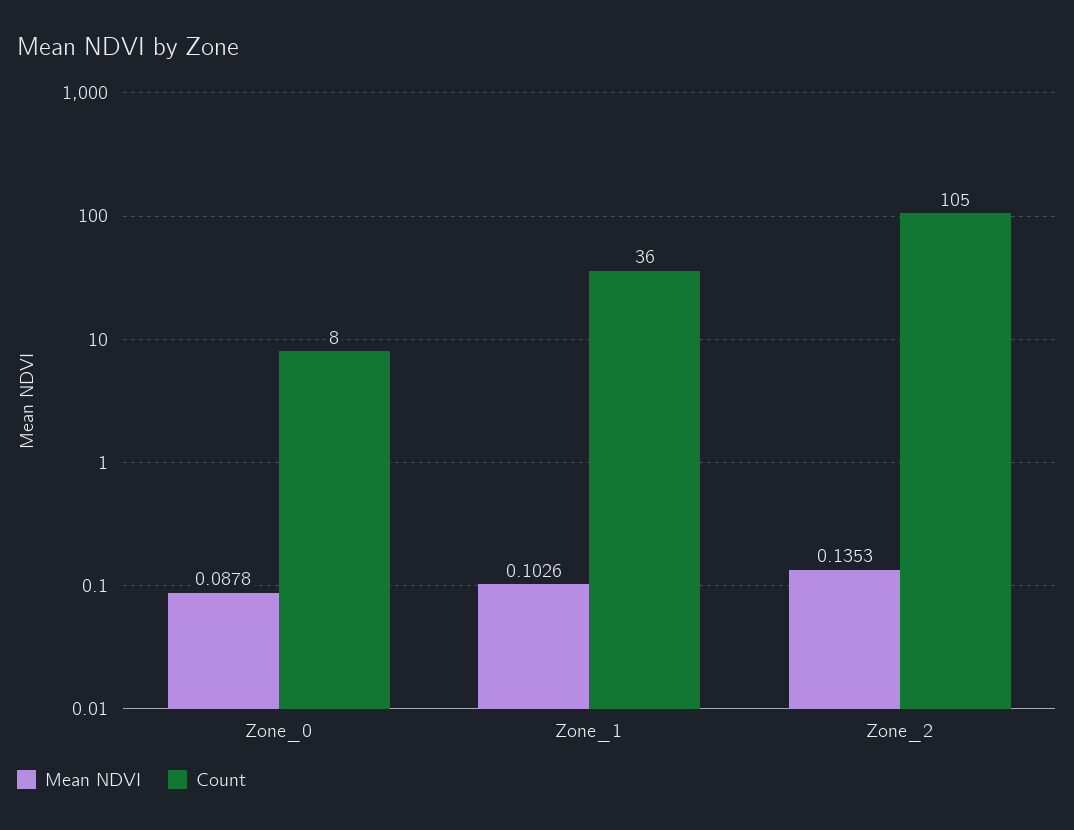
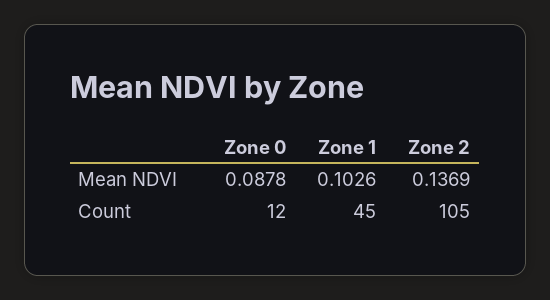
Count, Zone_0: 8 -> 12
Count, Zone_1: 36 -> 45
Mean NDVI, Zone_2: 0.1353 -> 0.1369

